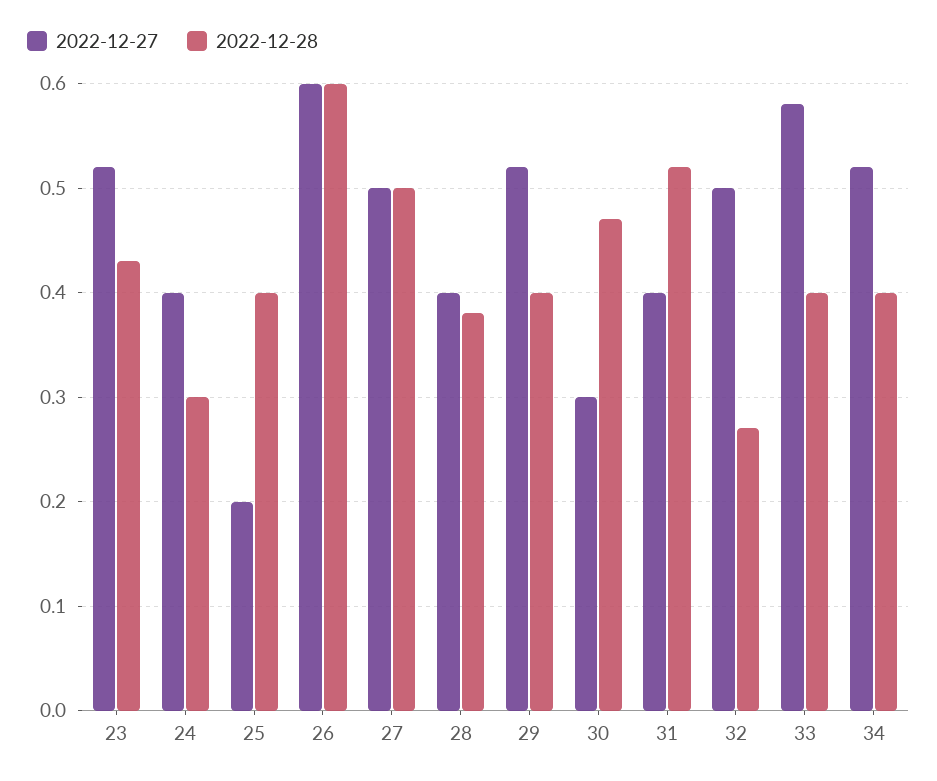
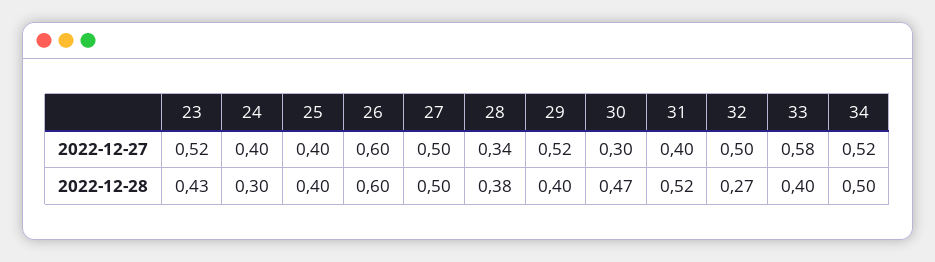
2022-12-27, 25: 0.2 -> 0.4
2022-12-27, 28: 0.4 -> 0.34
2022-12-28, 34: 0.4 -> 0.5

